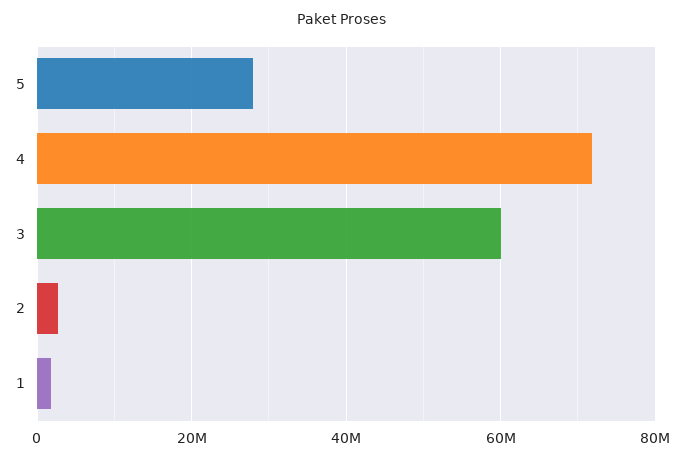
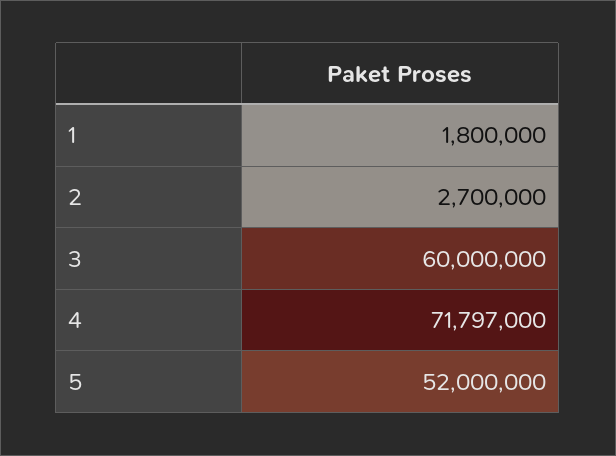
5: 28000000 -> 52000000

